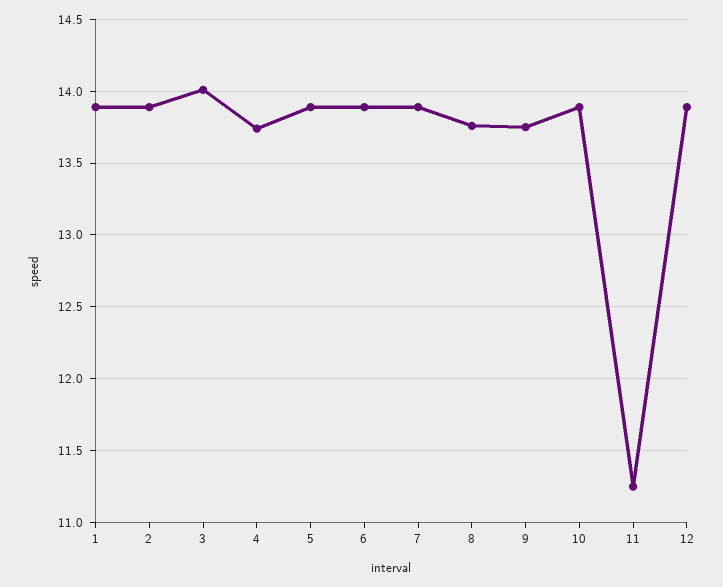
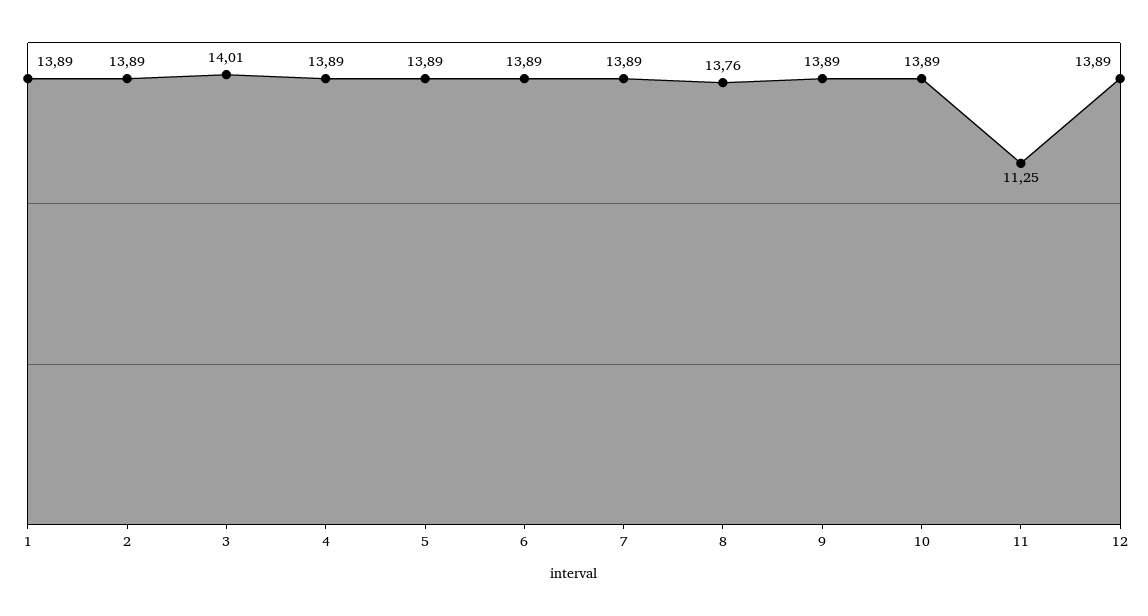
4: 13.75 -> 13.89
9: 13.75 -> 13.89

